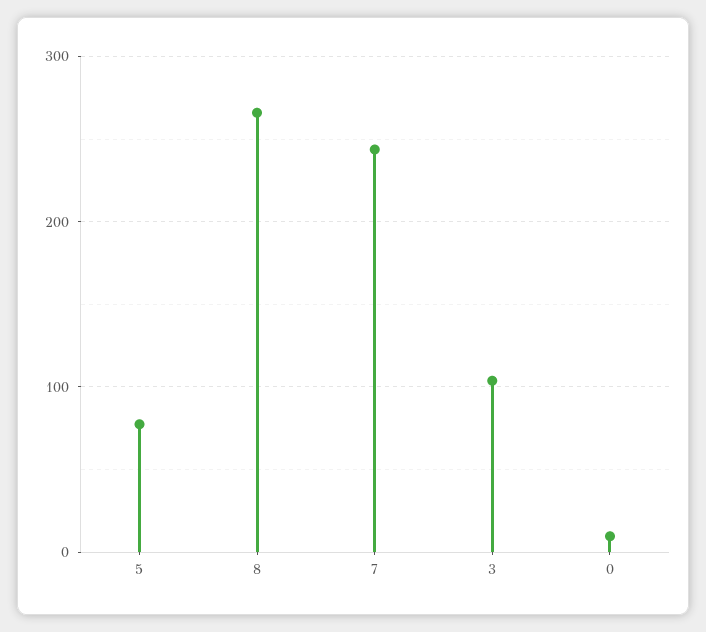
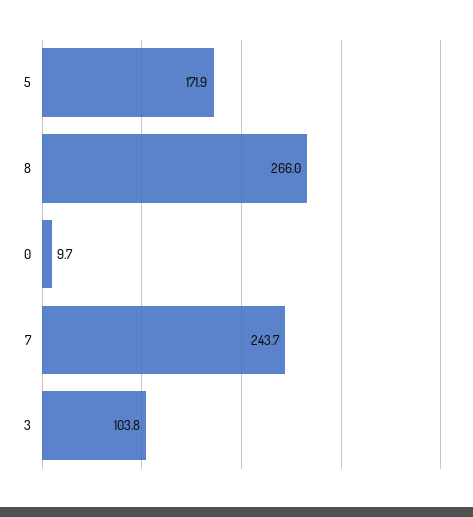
5: 80 -> 171.9

